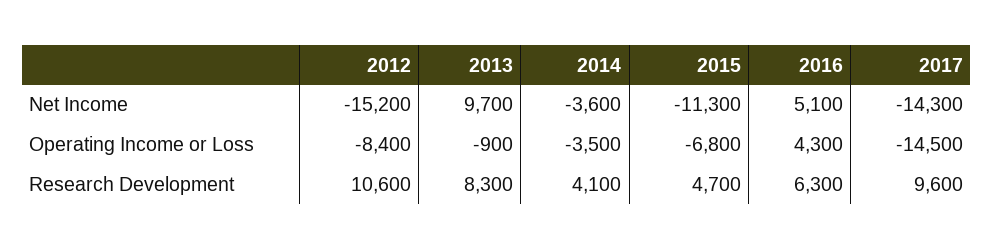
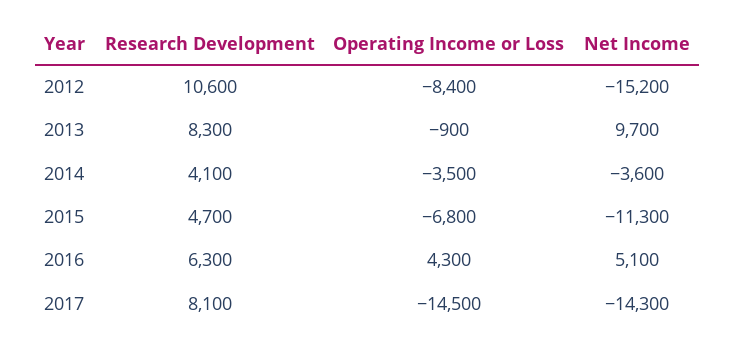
2017, Research Development: 9600 -> 8100

